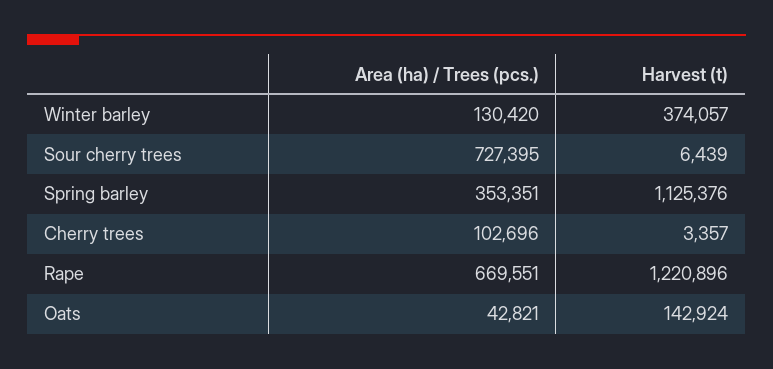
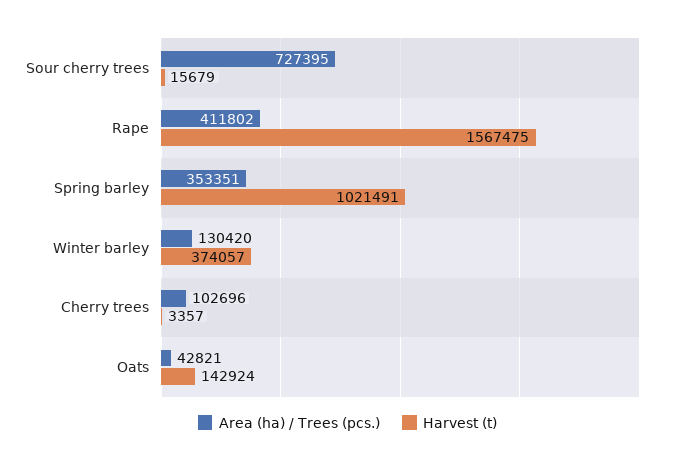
Harvest (t), Sour cherry trees: 6439 -> 15679
Harvest (t), Spring barley: 1125376 -> 1021491
Area (ha) / Trees (pcs.), Rape: 669551 -> 411802
Harvest (t), Rape: 1220896 -> 1567475

